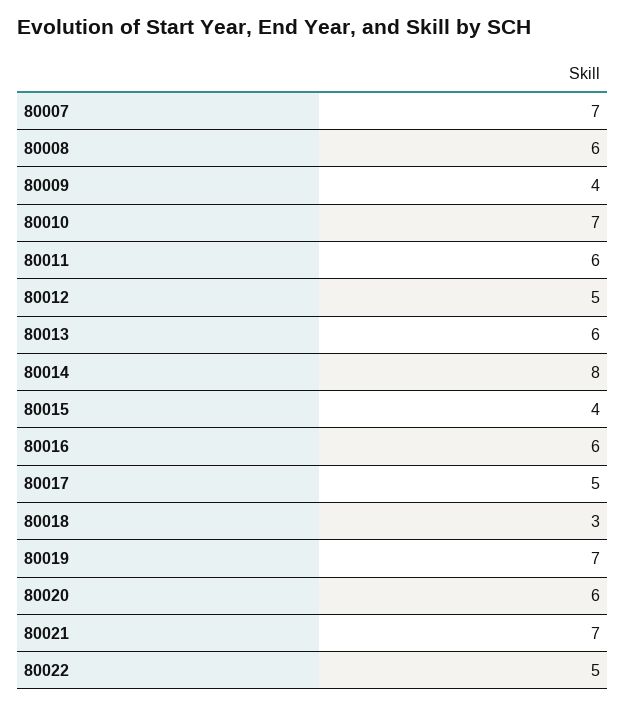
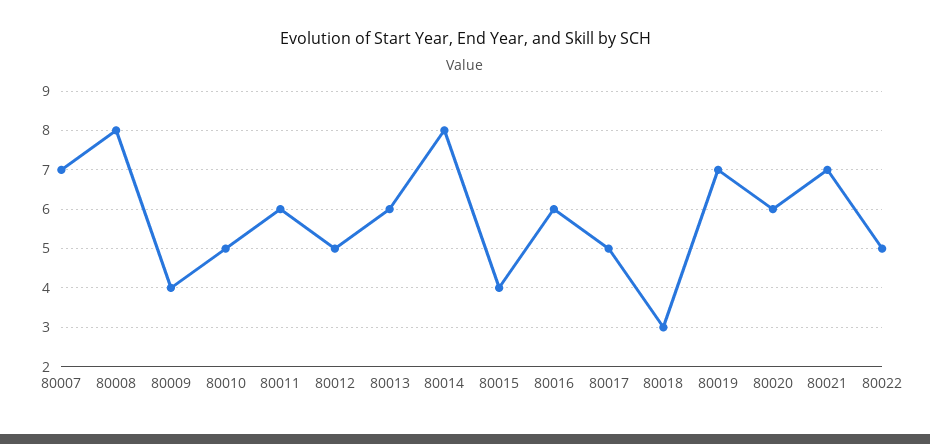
80008: 6 -> 8
80010: 7 -> 5

